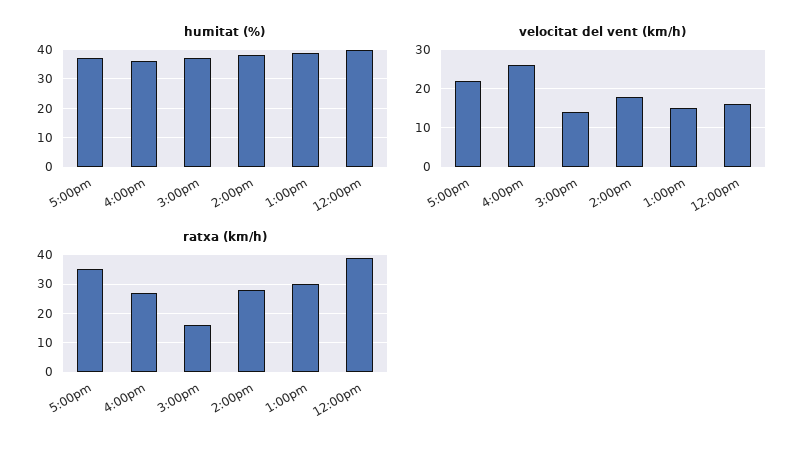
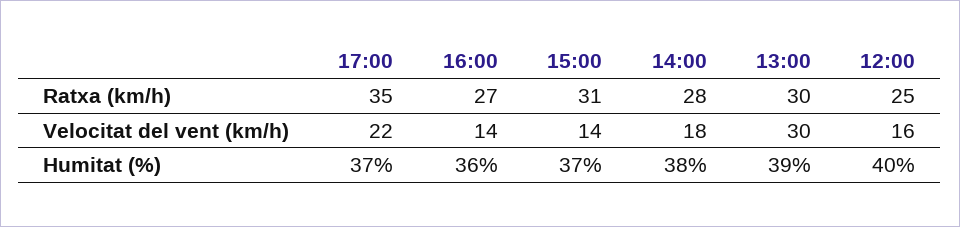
velocitat del vent (km/h), 4:00pm: 25 -> 14
velocitat del vent (km/h), 1:00pm: 15 -> 30
ratxa (km/h), 3:00pm: 15 -> 31
ratxa (km/h), 12:00pm: 40 -> 25

